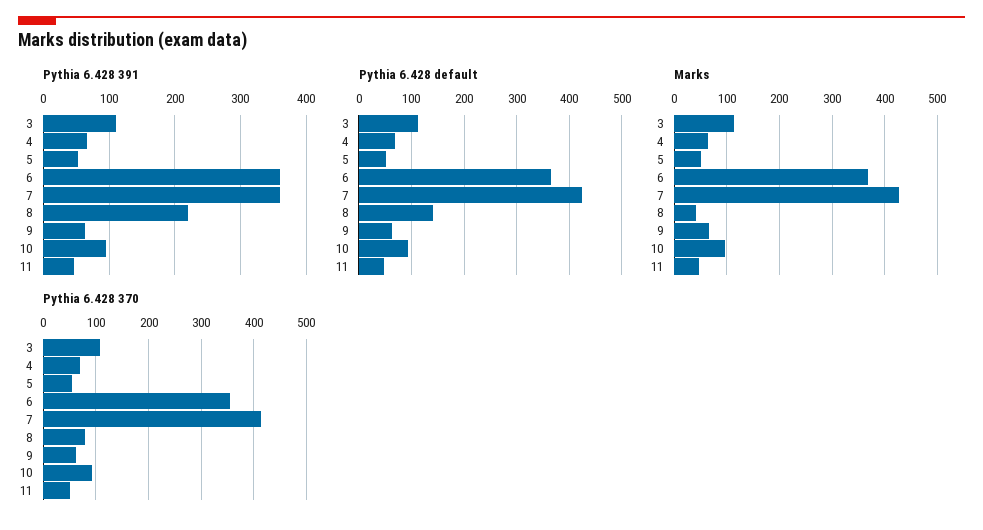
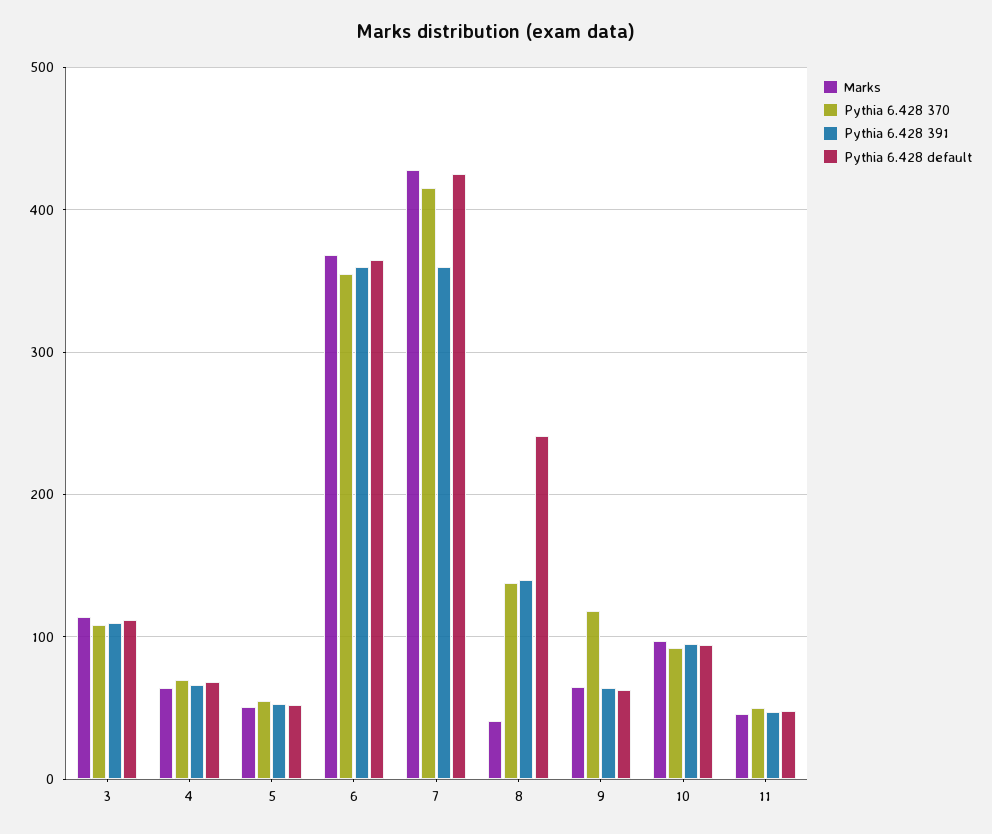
Pythia 6.428 391, 8: 220 -> 140
Pythia 6.428 default, 8: 140 -> 240
Pythia 6.428 370, 8: 80 -> 140
Pythia 6.428 370, 9: 60 -> 120

